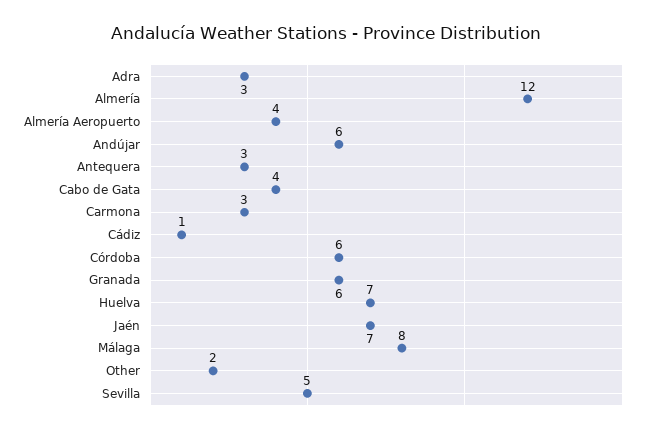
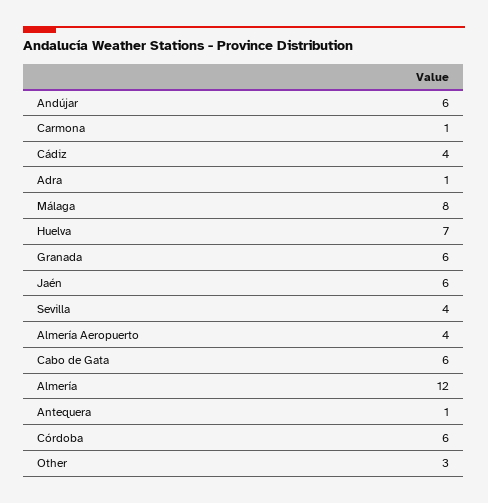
Adra: 3 -> 1
Antequera: 3 -> 1
Cabo de Gata: 4 -> 6
Carmona: 3 -> 1
Cádiz: 1 -> 4
Jaén: 7 -> 6
Other: 2 -> 3
Sevilla: 5 -> 4

